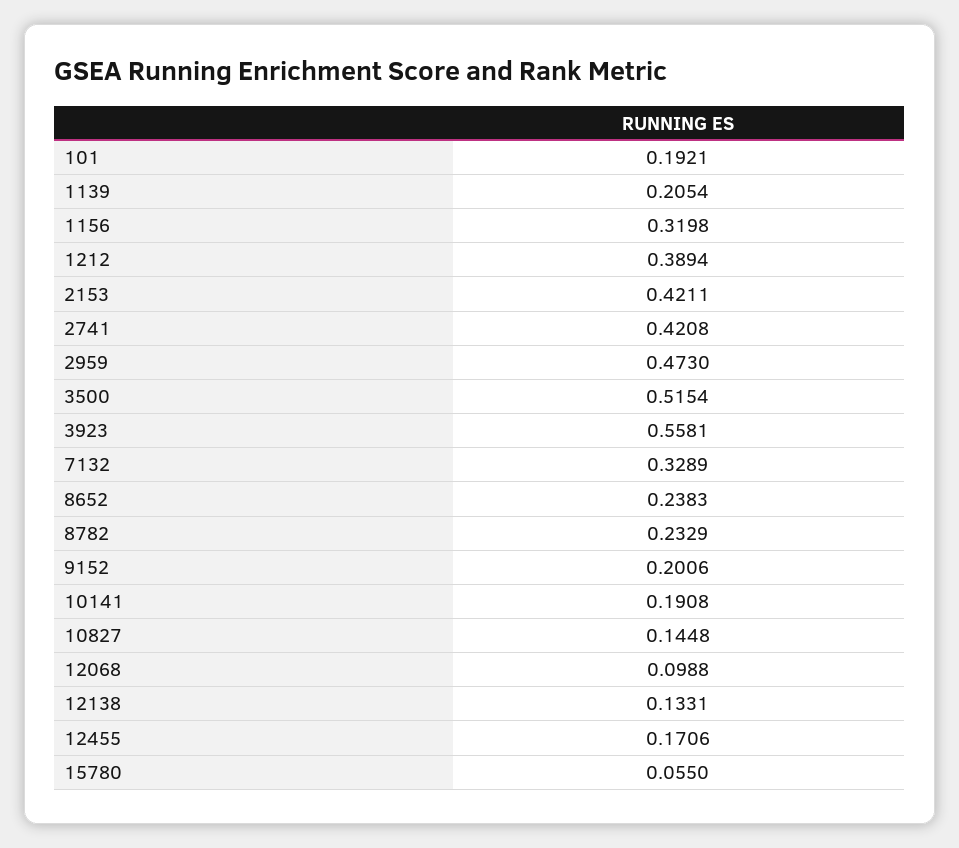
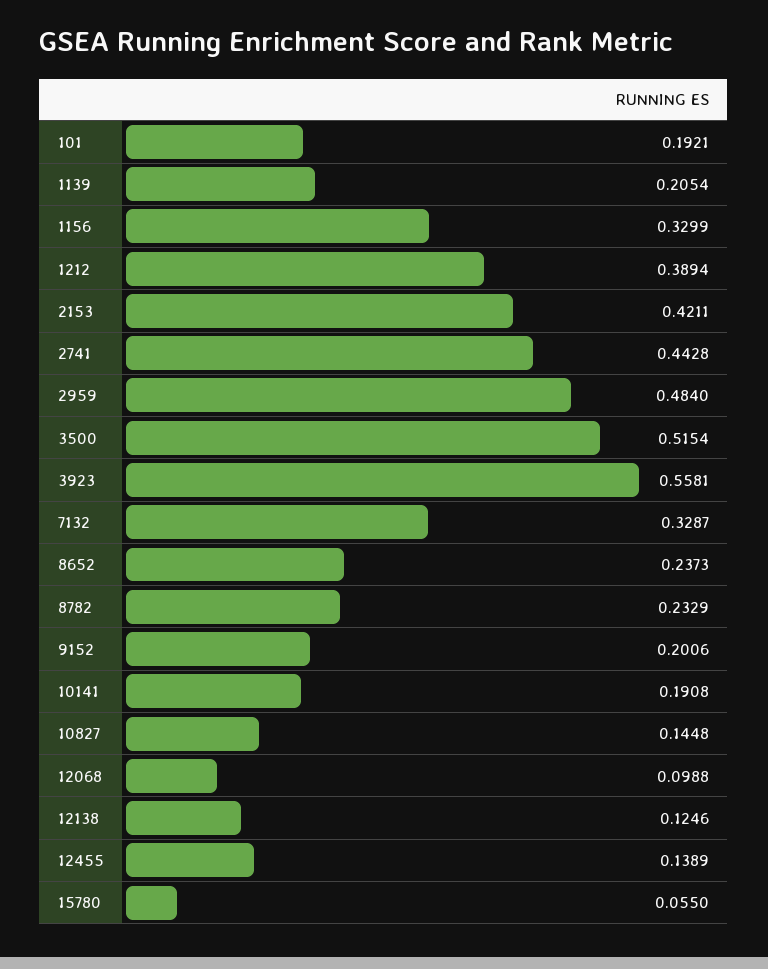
1156: 0.3198 -> 0.3299
2741: 0.4208 -> 0.4428
2959: 0.473 -> 0.484
7132: 0.3289 -> 0.3287
8652: 0.2383 -> 0.2373
12138: 0.1331 -> 0.1246
12455: 0.1706 -> 0.1389

